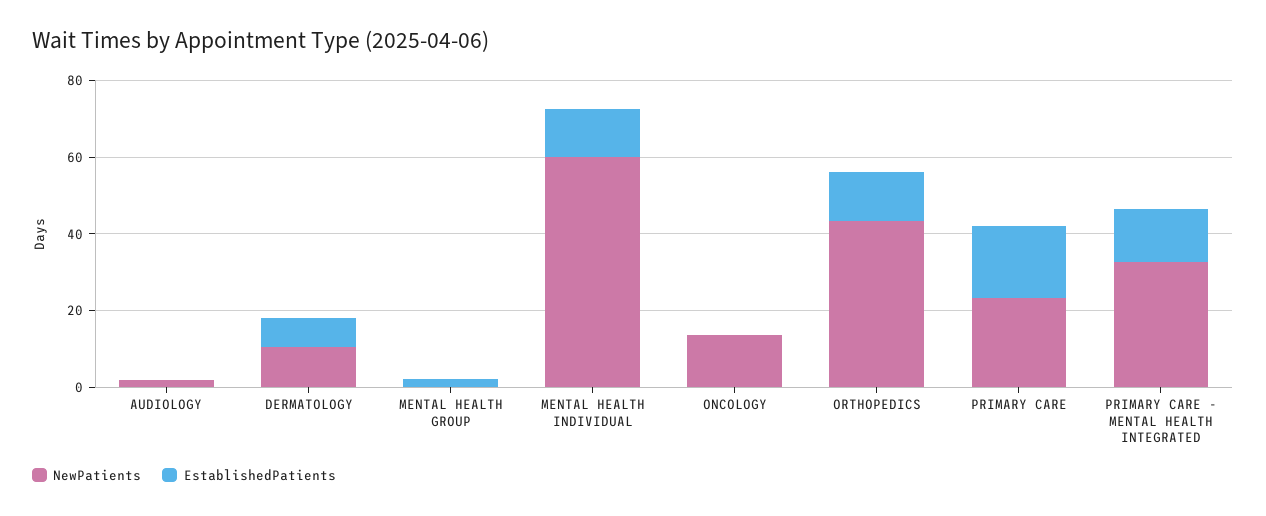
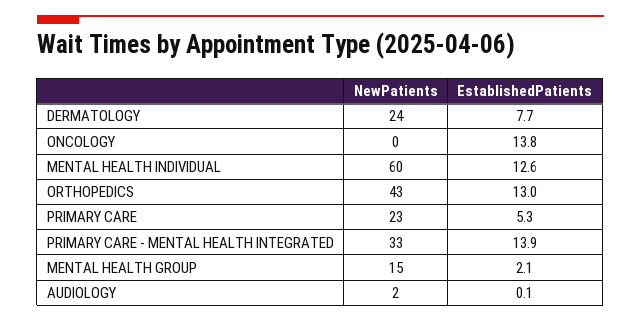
NewPatients, DERMATOLOGY: 10 -> 24
NewPatients, MENTAL HEALTH GROUP: 0 -> 15
NewPatients, ONCOLOGY: 15 -> 0
EstablishedPatients, ONCOLOGY: 0 -> 13.8
EstablishedPatients, PRIMARY CARE: 20 -> 5.3

